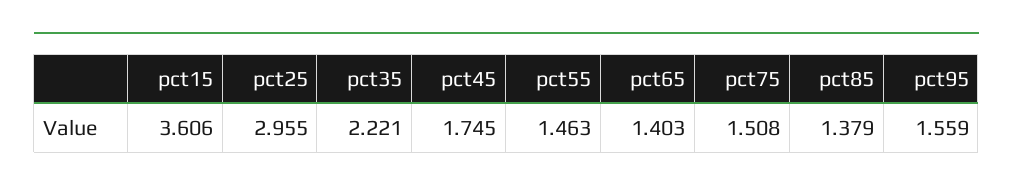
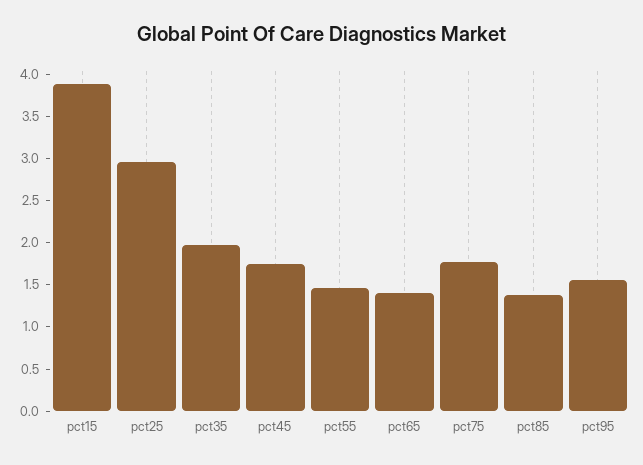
pct15: 3.606 -> 3.9
pct35: 2.221 -> 2
pct75: 1.508 -> 1.8

